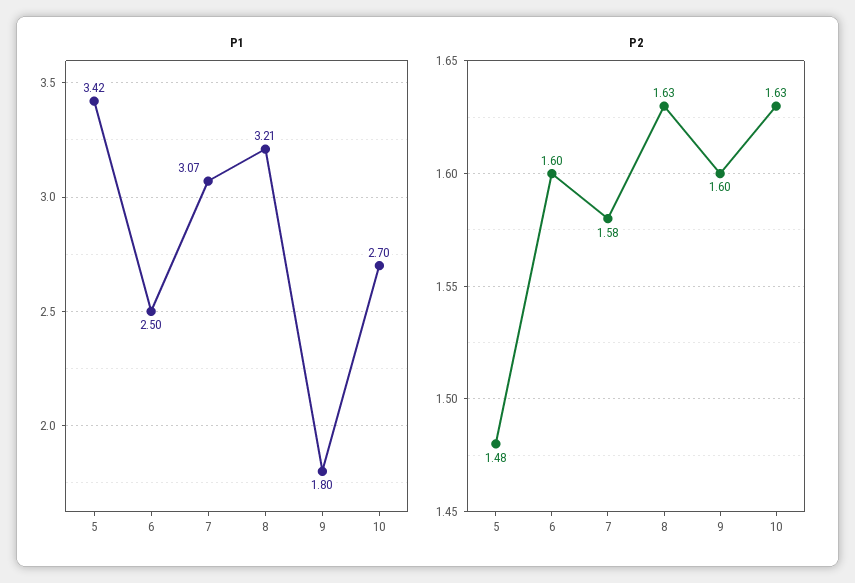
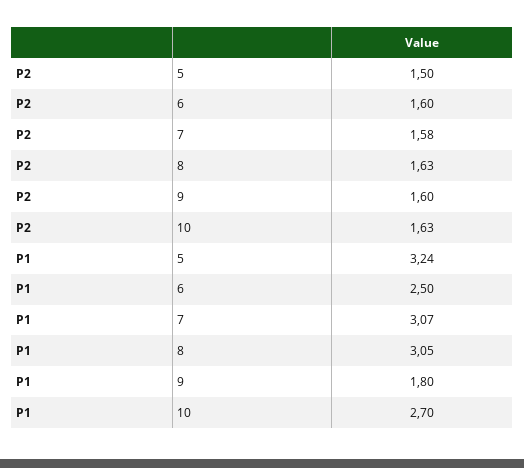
P1, 5: 3.42 -> 3.24
P1, 8: 3.21 -> 3.05
P2, 5: 1.48 -> 1.5

